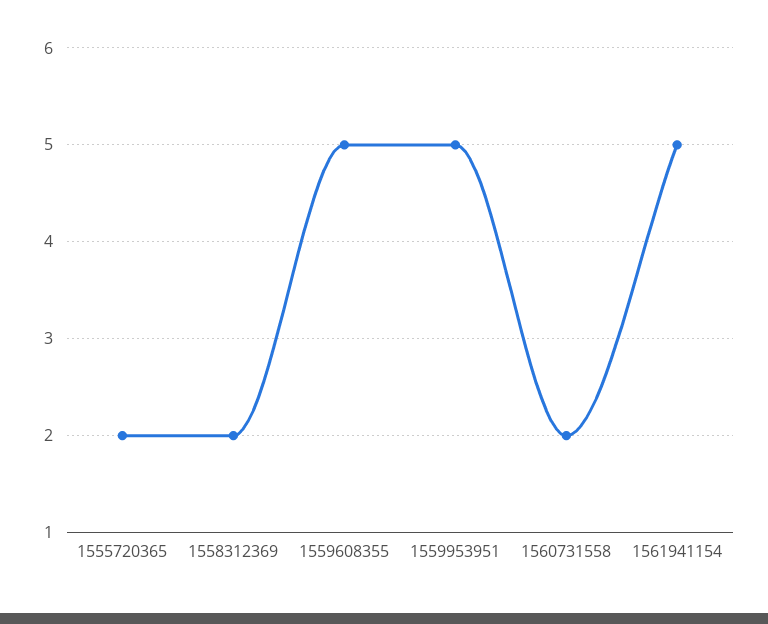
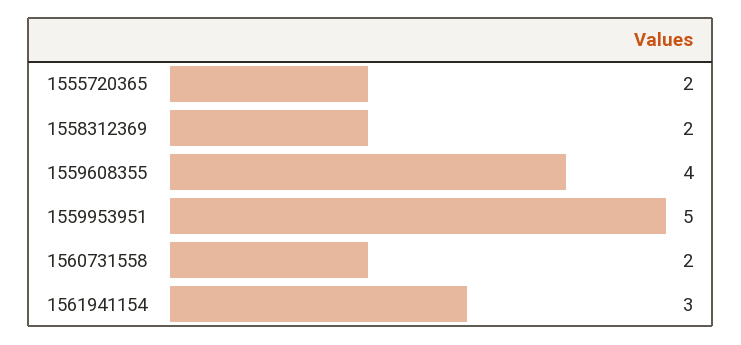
1559608355: 5 -> 4
1561941154: 5 -> 3

